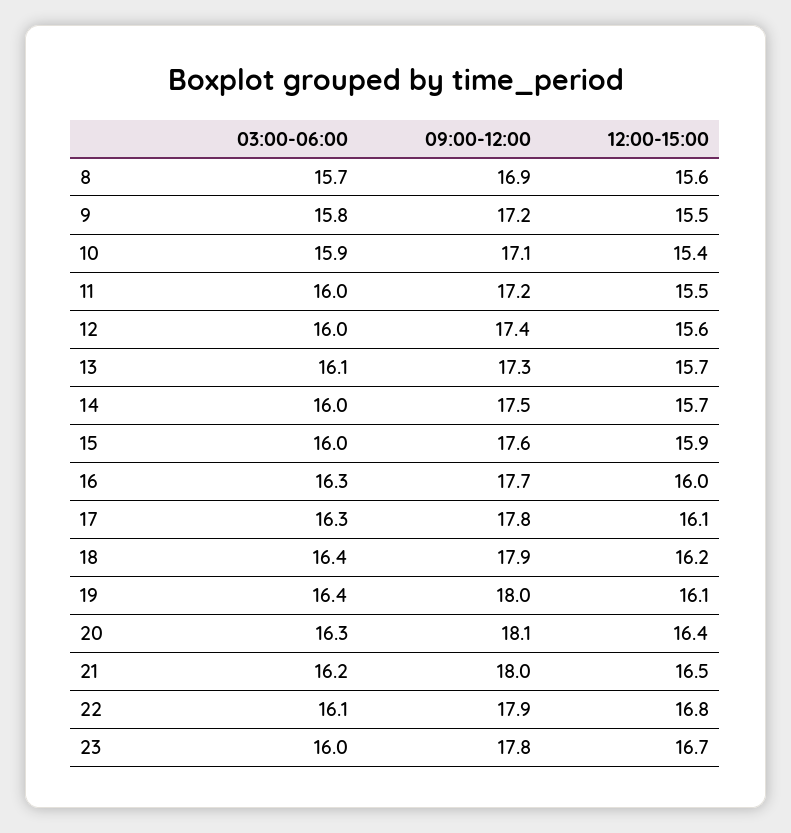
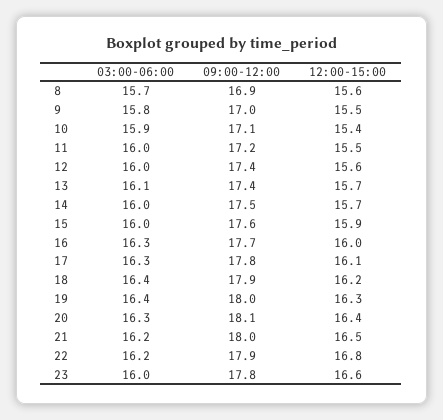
09:00-12:00, 9: 17.2 -> 17
09:00-12:00, 13: 17.3 -> 17.4
12:00-15:00, 19: 16.1 -> 16.3
03:00-06:00, 22: 16.1 -> 16.2
12:00-15:00, 23: 16.7 -> 16.6

